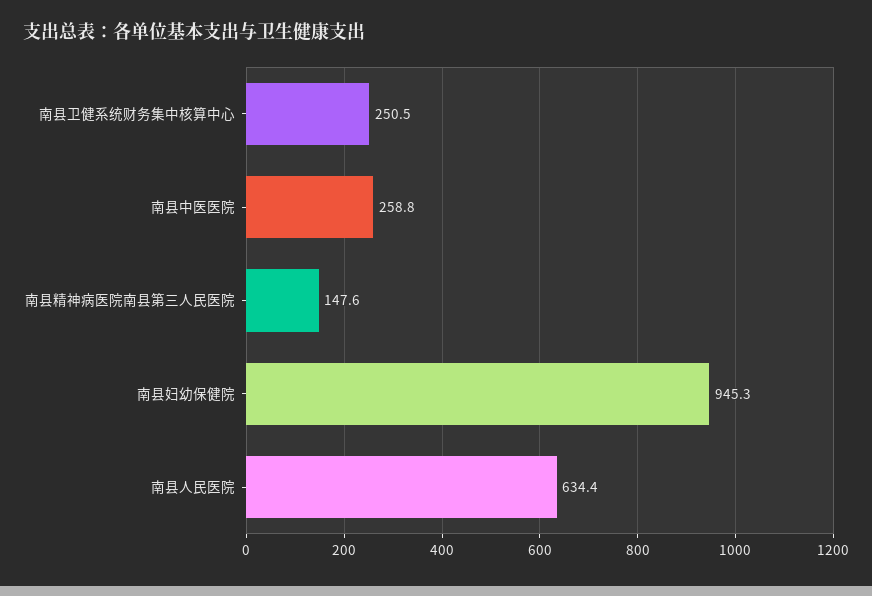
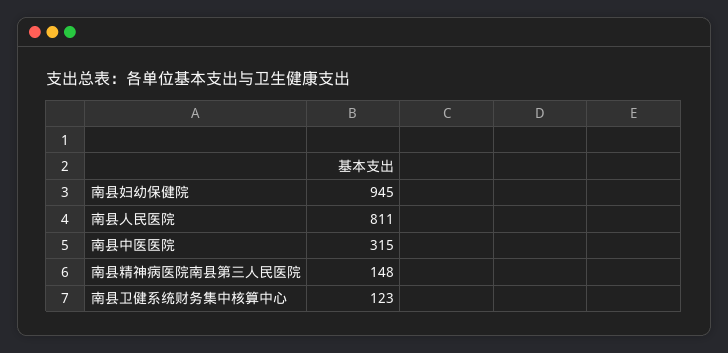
南县卫健系统财务集中核算中心: 250.5 -> 123
南县中医医院: 258.8 -> 315
南县人民医院: 634.4 -> 811

